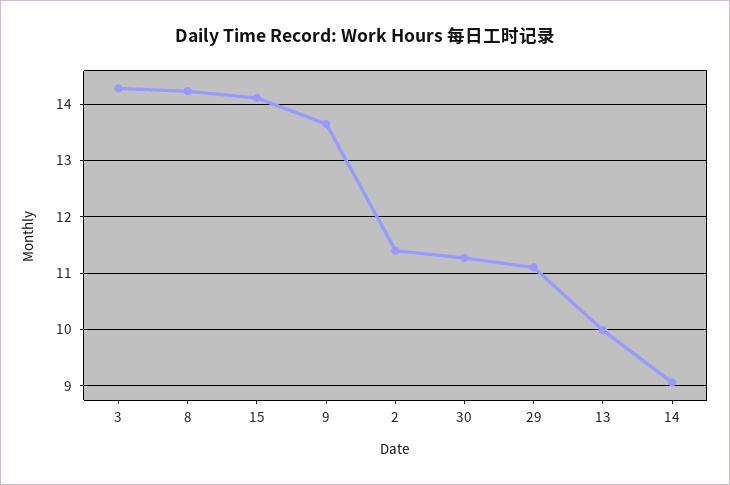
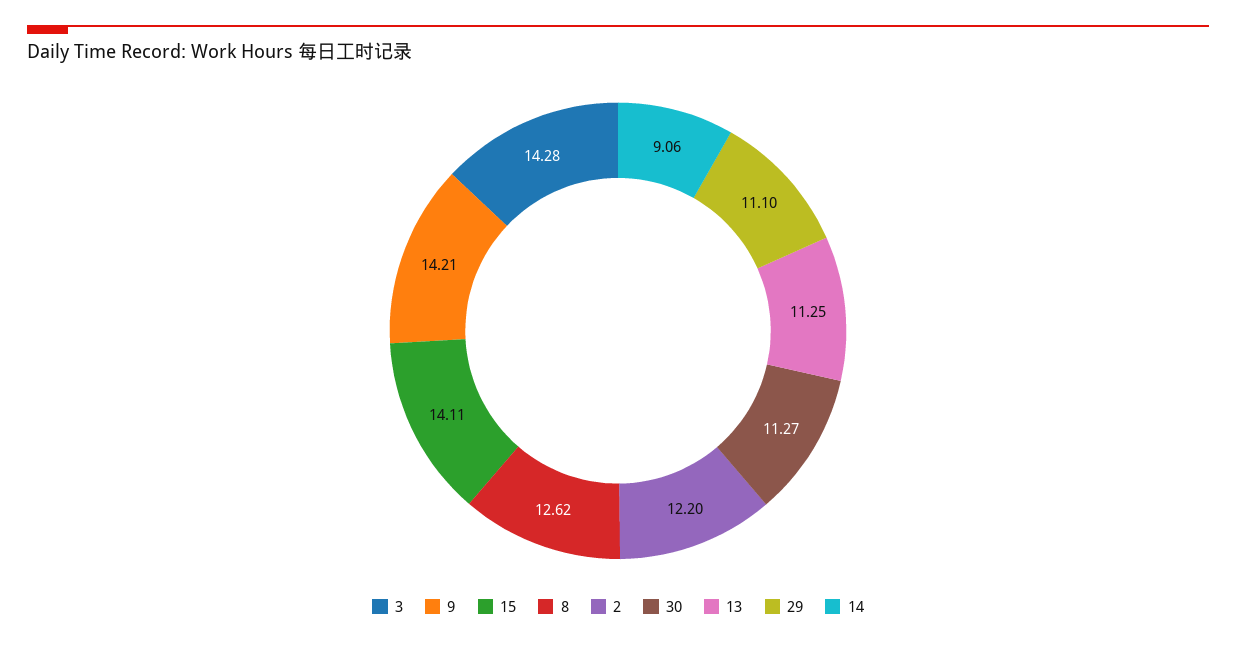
8: 14.2 -> 12.62
9: 13.6 -> 14.21
2: 11.4 -> 12.2
13: 10 -> 11.25

